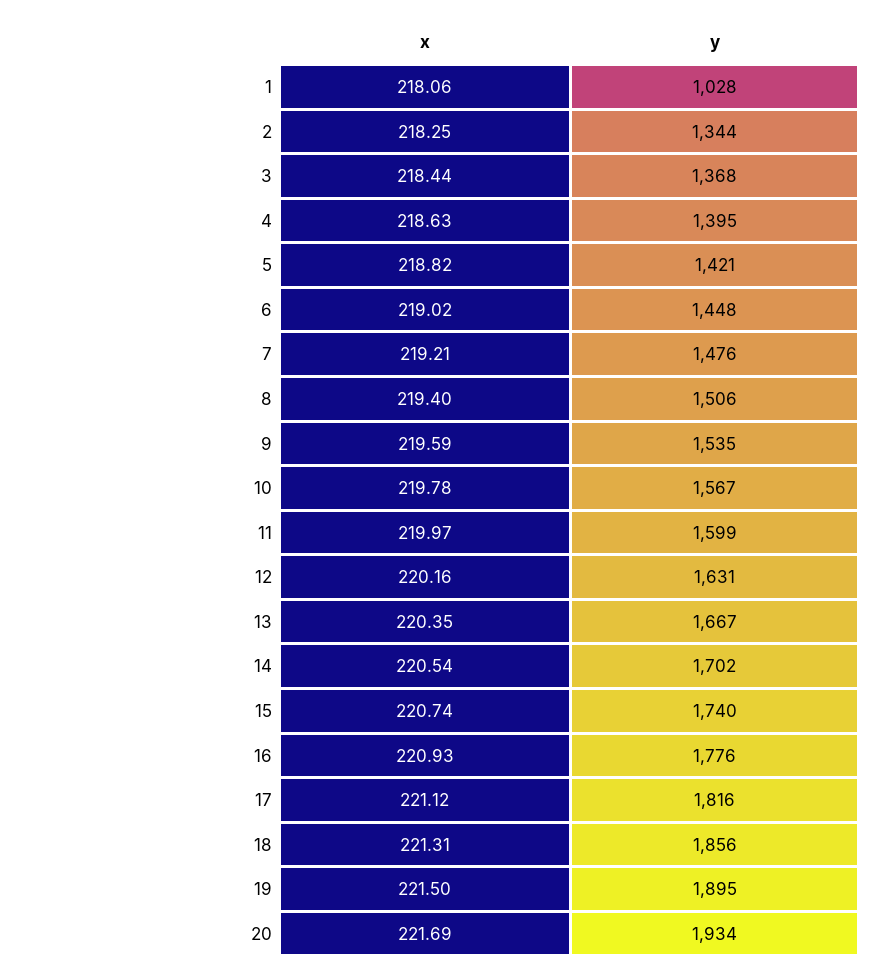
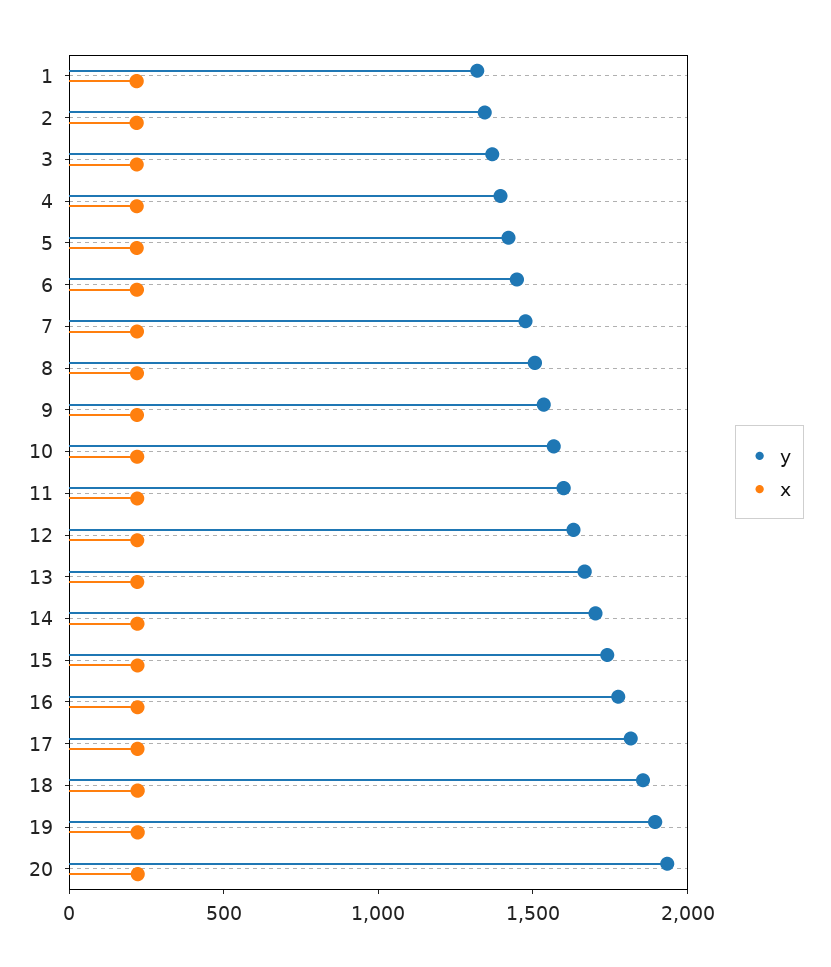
y, 1: 1028 -> 1300

